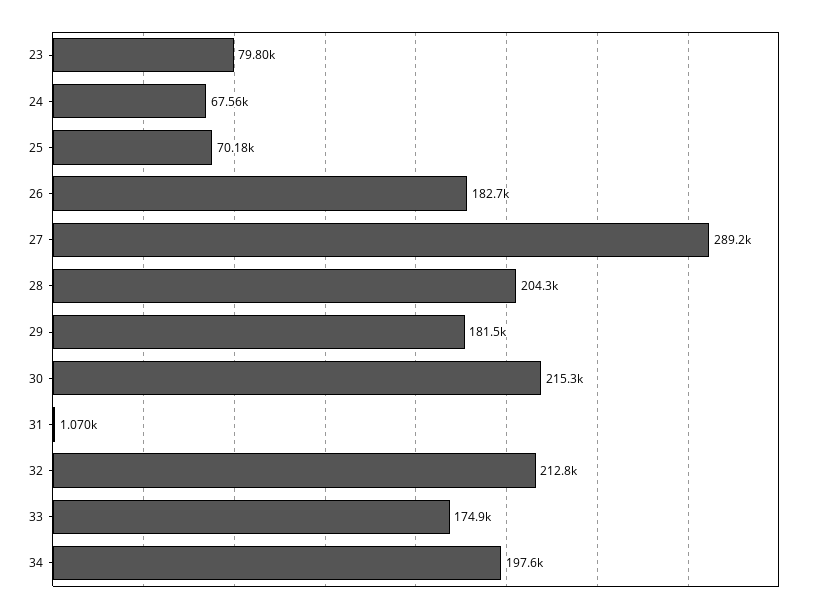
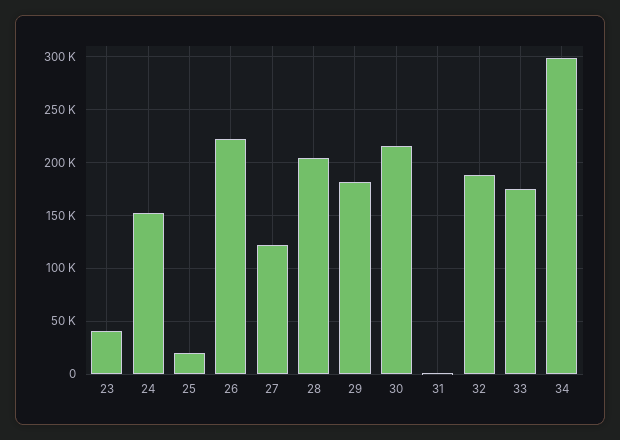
23: 79800 -> 40000
24: 67560 -> 150000
25: 70180 -> 20000
26: 182700 -> 220000
27: 289200 -> 120000
32: 212800 -> 190000
34: 197600 -> 300000

